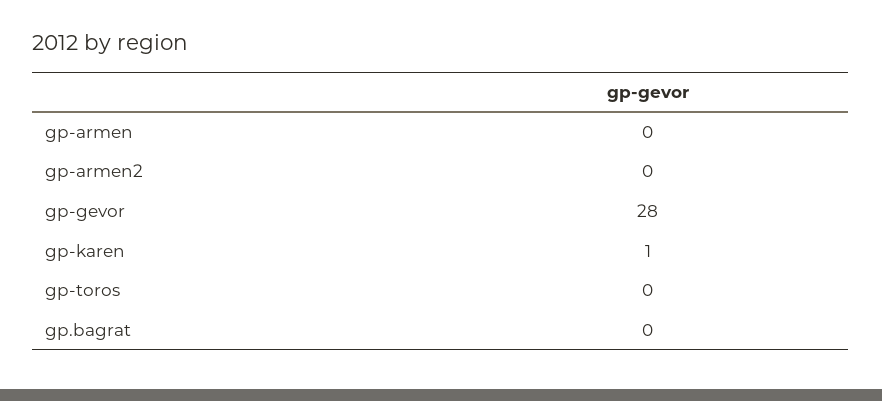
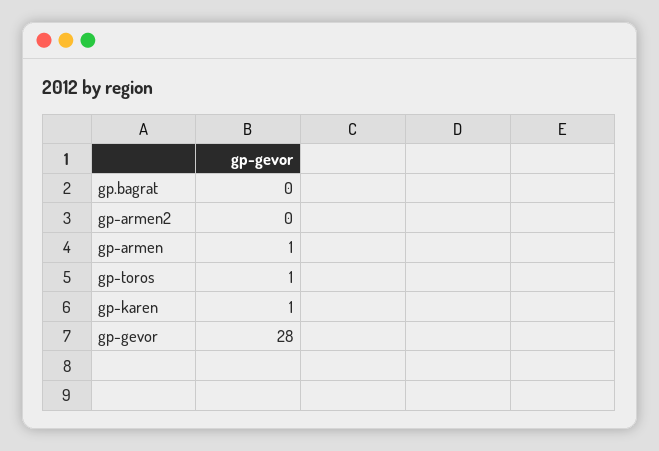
gp-armen: 0 -> 1
gp-toros: 0 -> 1

